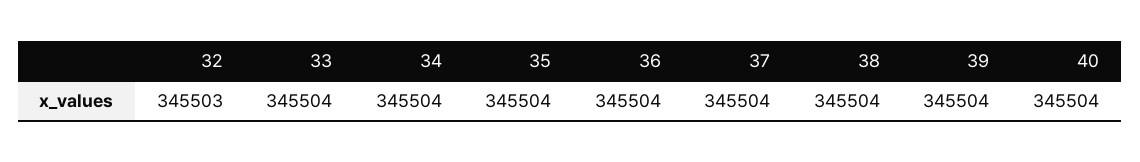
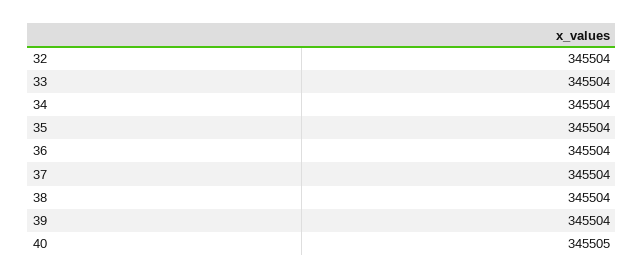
32: 345503 -> 345504
40: 345504 -> 345505

